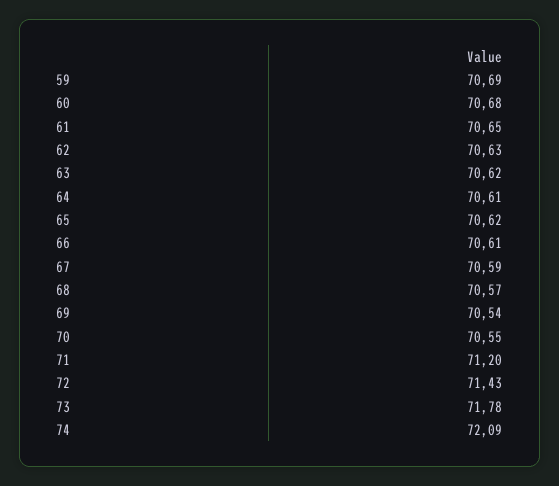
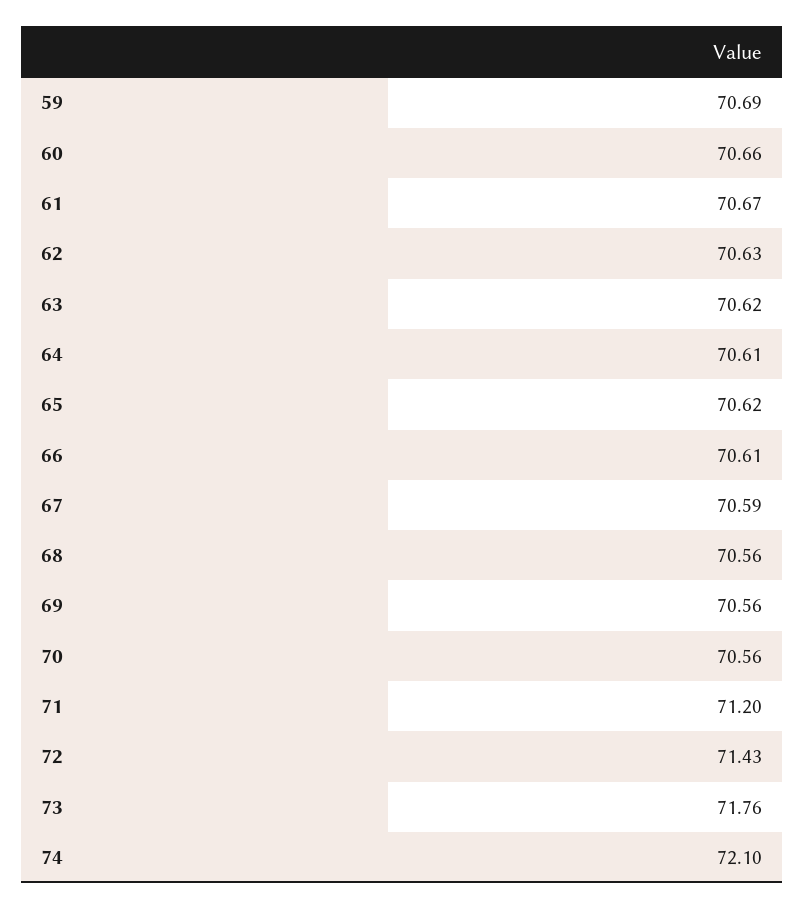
60: 70.68 -> 70.66
61: 70.65 -> 70.67
68: 70.57 -> 70.56
69: 70.54 -> 70.56
70: 70.55 -> 70.56
73: 71.78 -> 71.76
74: 72.09 -> 72.1

